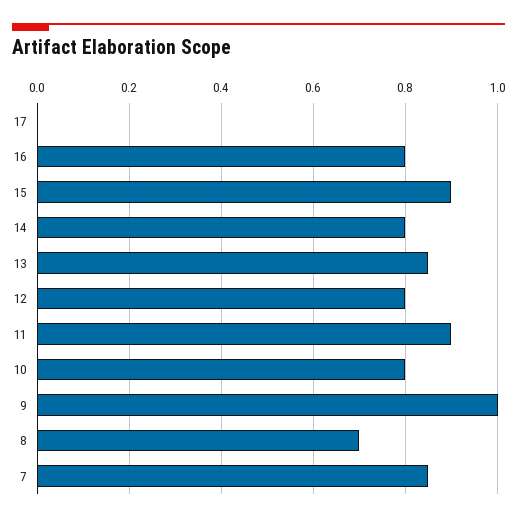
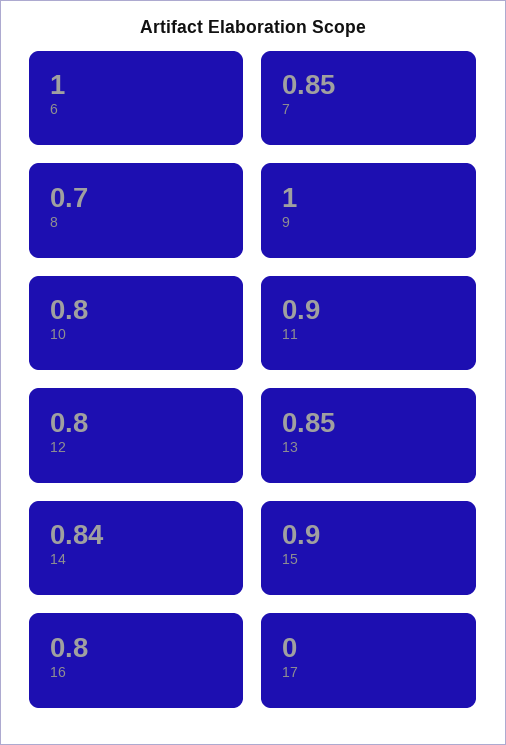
14: 0.8 -> 0.84
6: none -> 1

